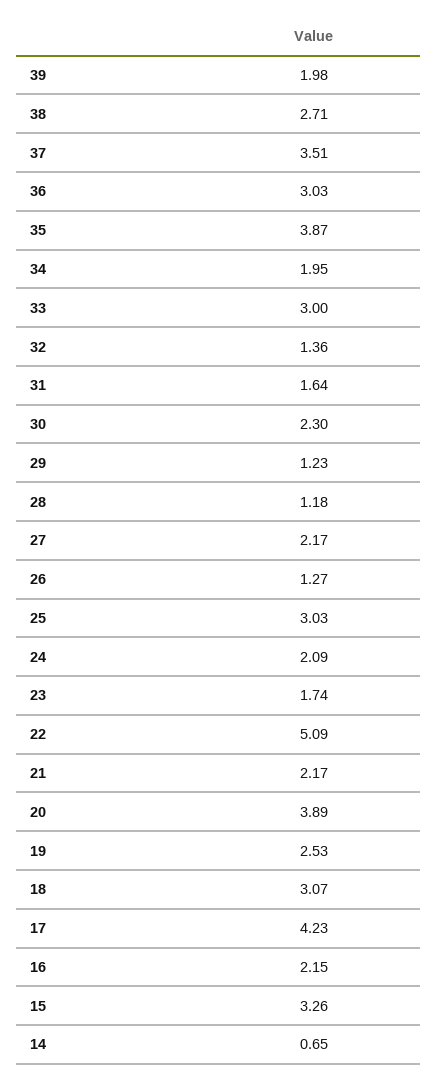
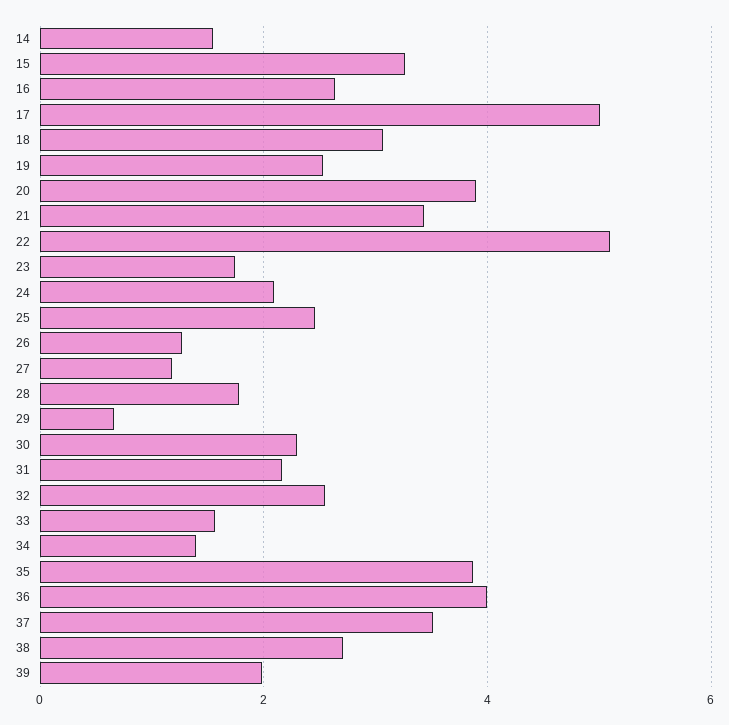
36: 3.03 -> 4
34: 1.95 -> 1.4
33: 3 -> 1.6
32: 1.36 -> 2.6
31: 1.64 -> 2.2
29: 1.23 -> 0.6
28: 1.18 -> 1.8
27: 2.17 -> 1.2
25: 3.03 -> 2.4
21: 2.17 -> 3.4
17: 4.23 -> 5
16: 2.15 -> 2.6
14: 0.65 -> 1.6

